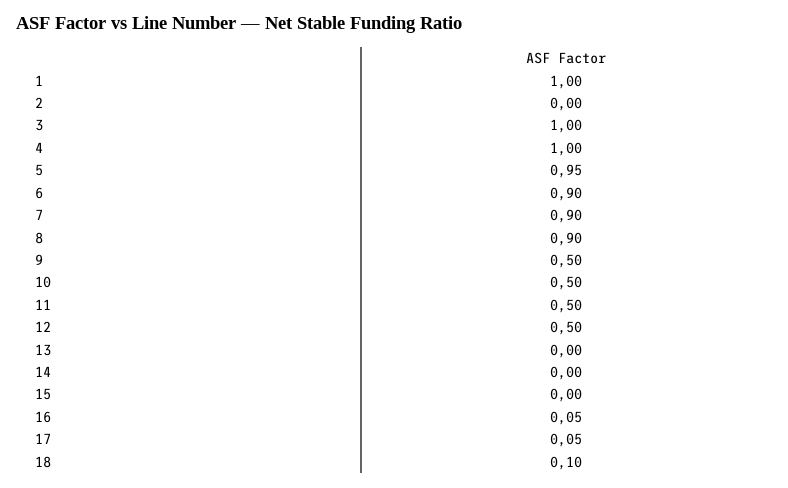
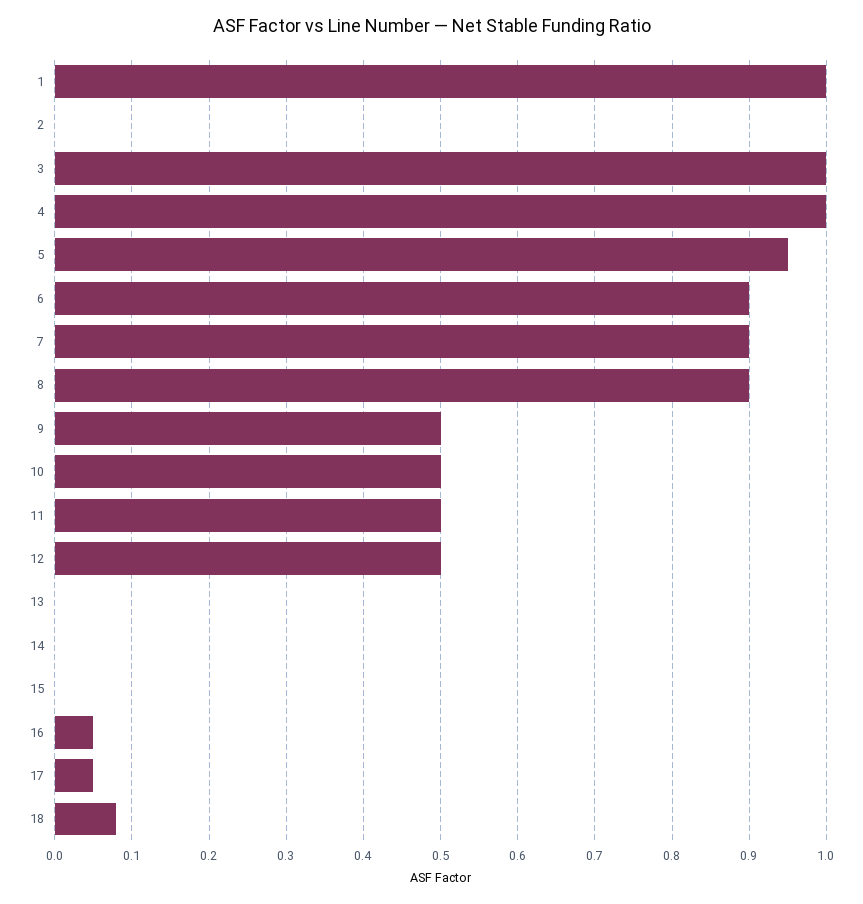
18: 0.1 -> 0.08

